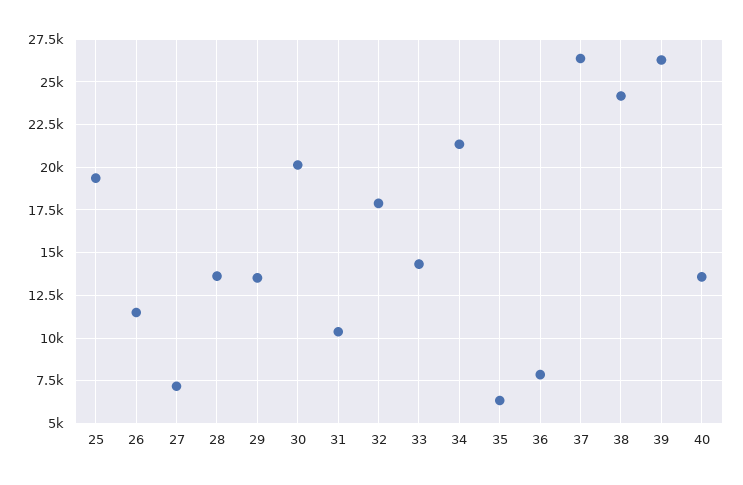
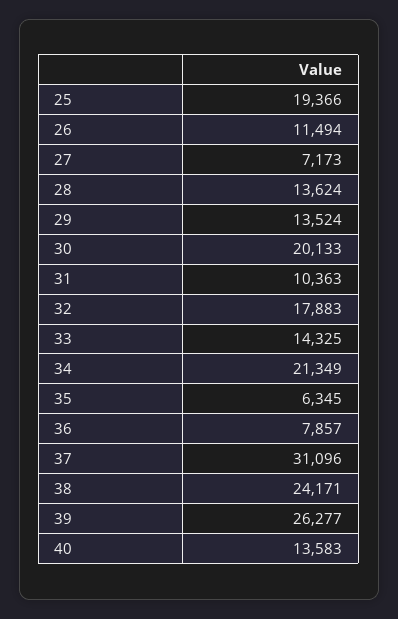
37: 26500 -> 31096

